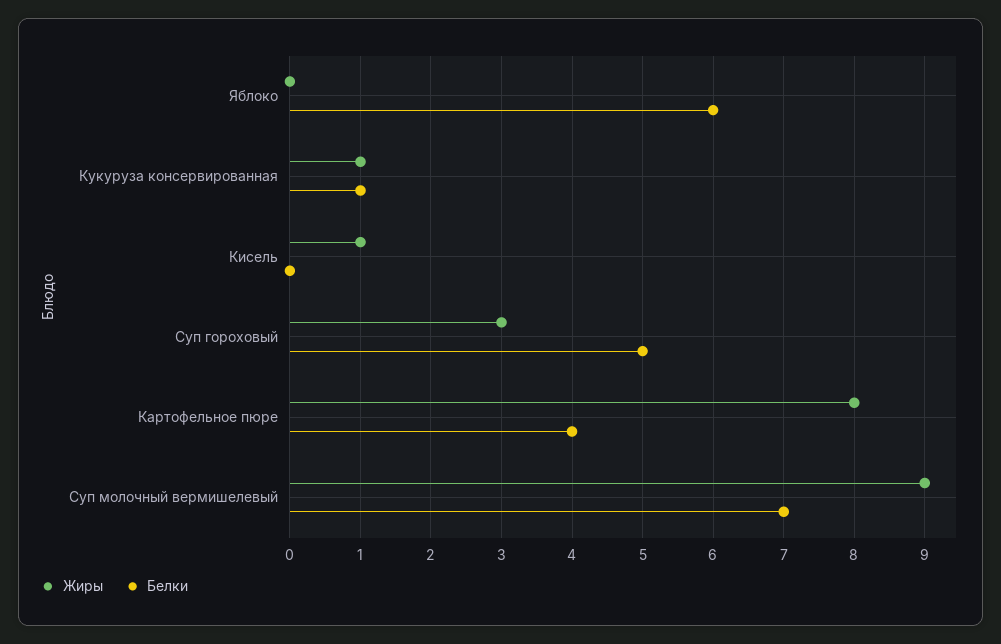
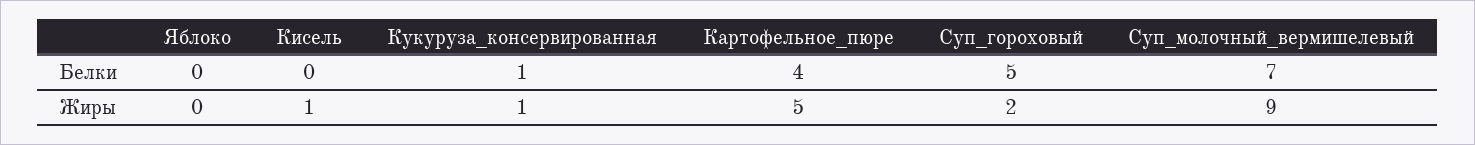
Белки, Яблоко: 6 -> 0
Жиры, Суп гороховый: 3 -> 2
Жиры, Картофельное пюре: 8 -> 5

